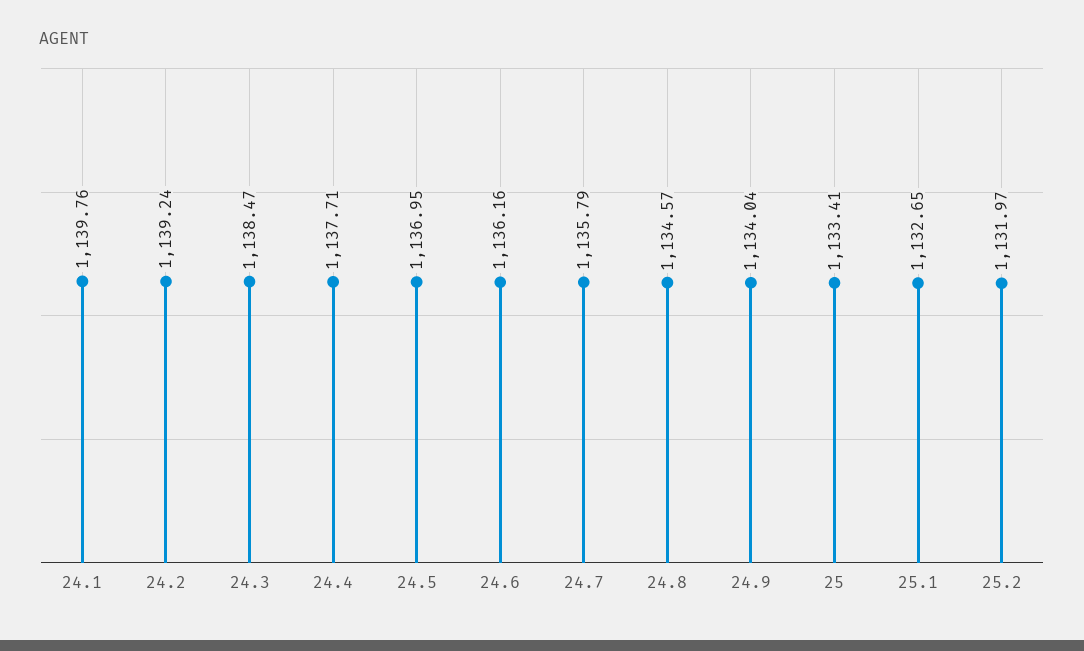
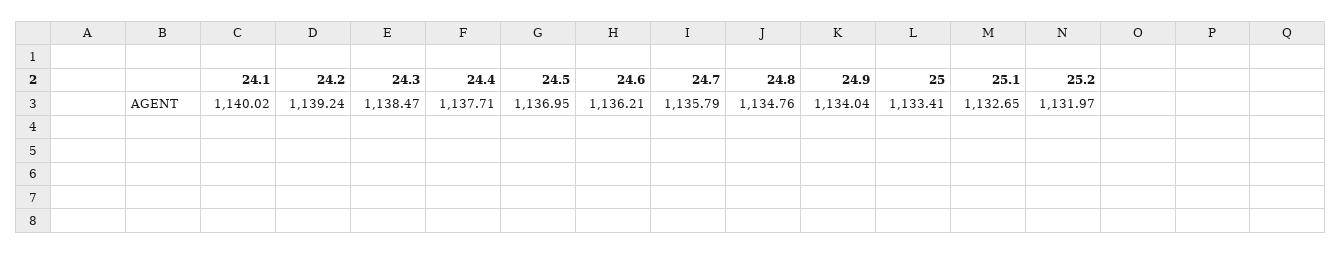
24.1: 1139.76 -> 1140.02
24.6: 1136.16 -> 1136.21
24.8: 1134.57 -> 1134.76

